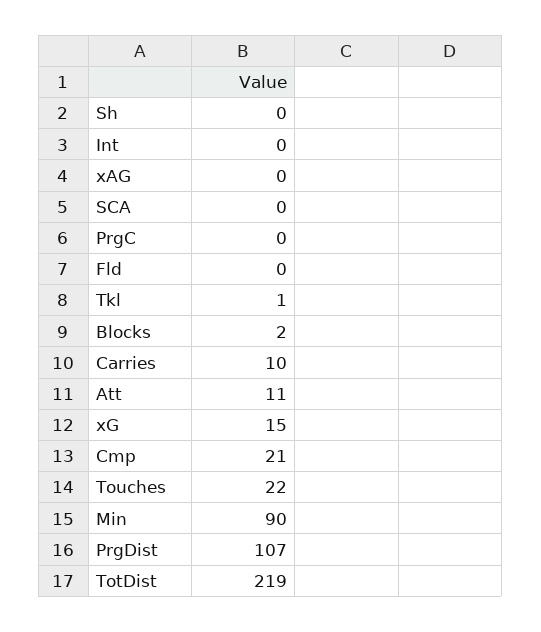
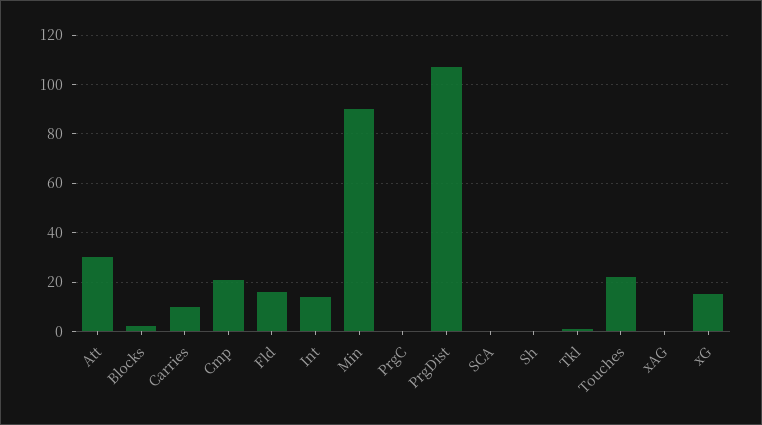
Int: 0 -> 15
Fld: 0 -> 15
Att: 11 -> 30
TotDist: 219 -> none

